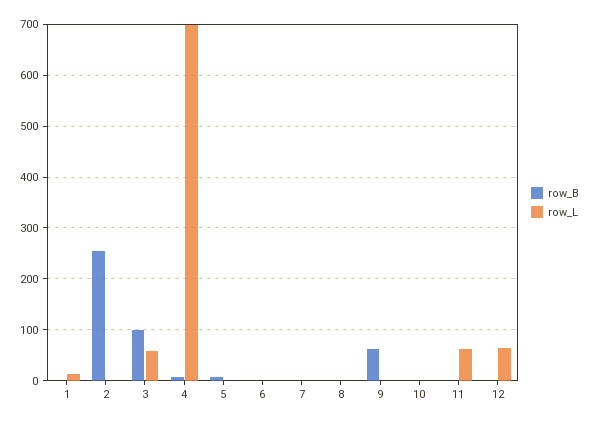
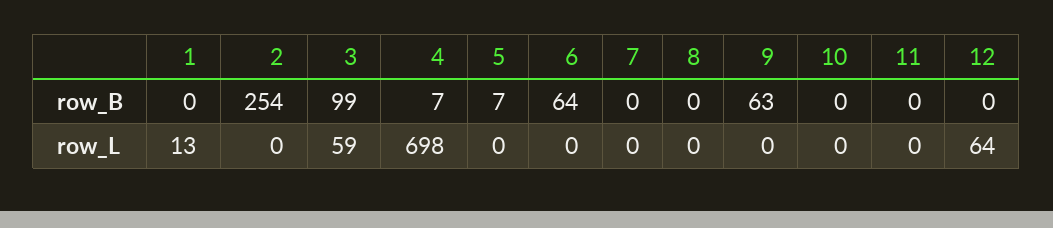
row_B, 6: 0 -> 64
row_L, 11: 60 -> 0

